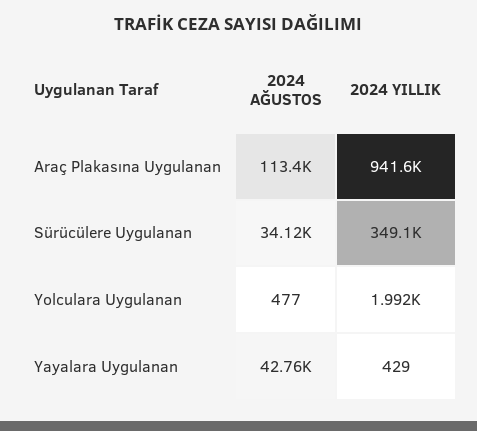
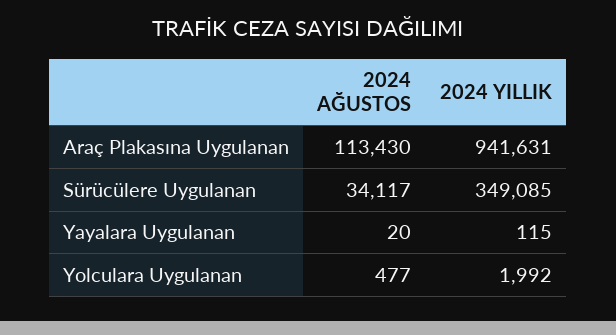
2024 AĞUSTOS, Yayalara Uygulanan: 42760 -> 20
2024 YILLIK, Yayalara Uygulanan: 429 -> 115

